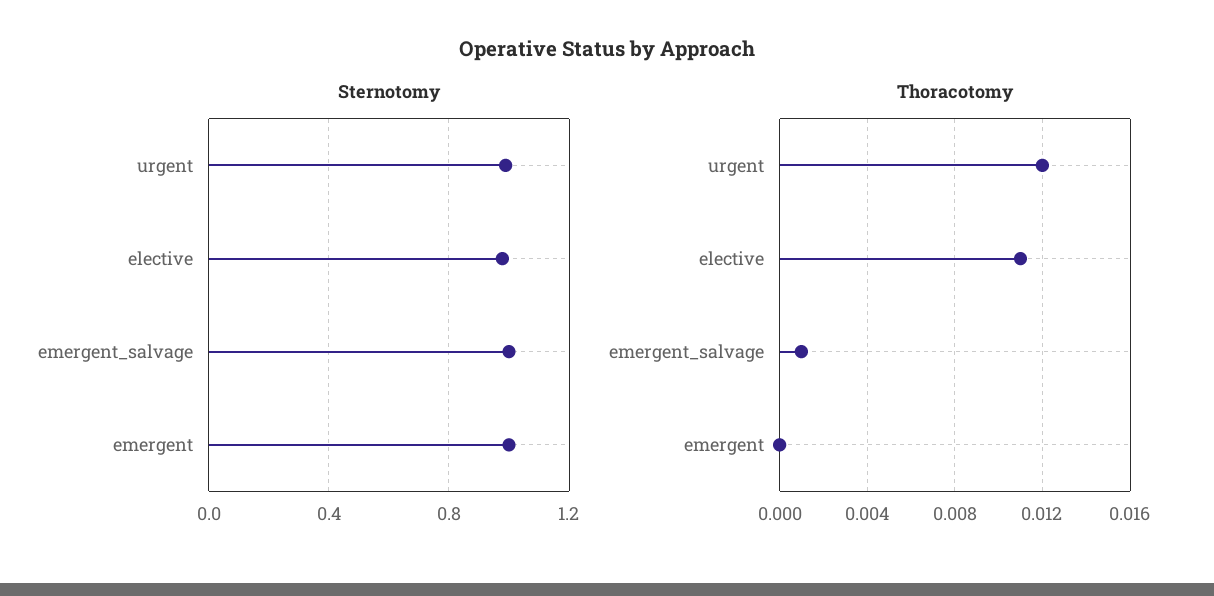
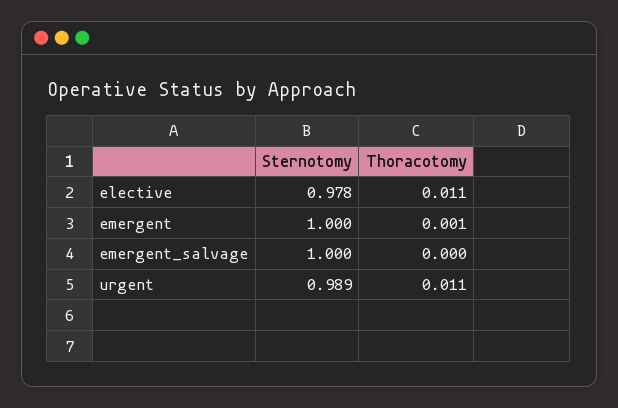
Thoracotomy, urgent: 0.012 -> 0.011
Thoracotomy, emergent_salvage: 0.001 -> 0
Thoracotomy, emergent: 0 -> 0.001

